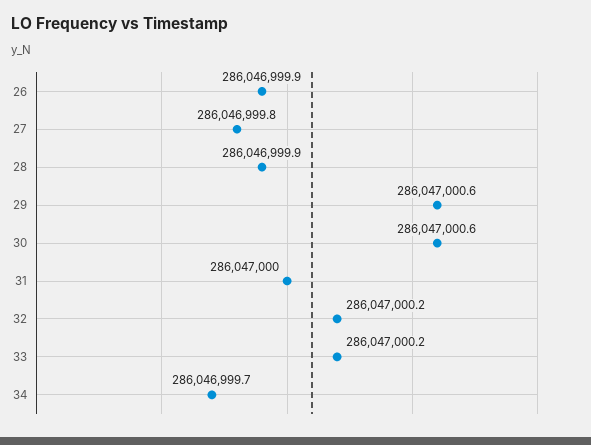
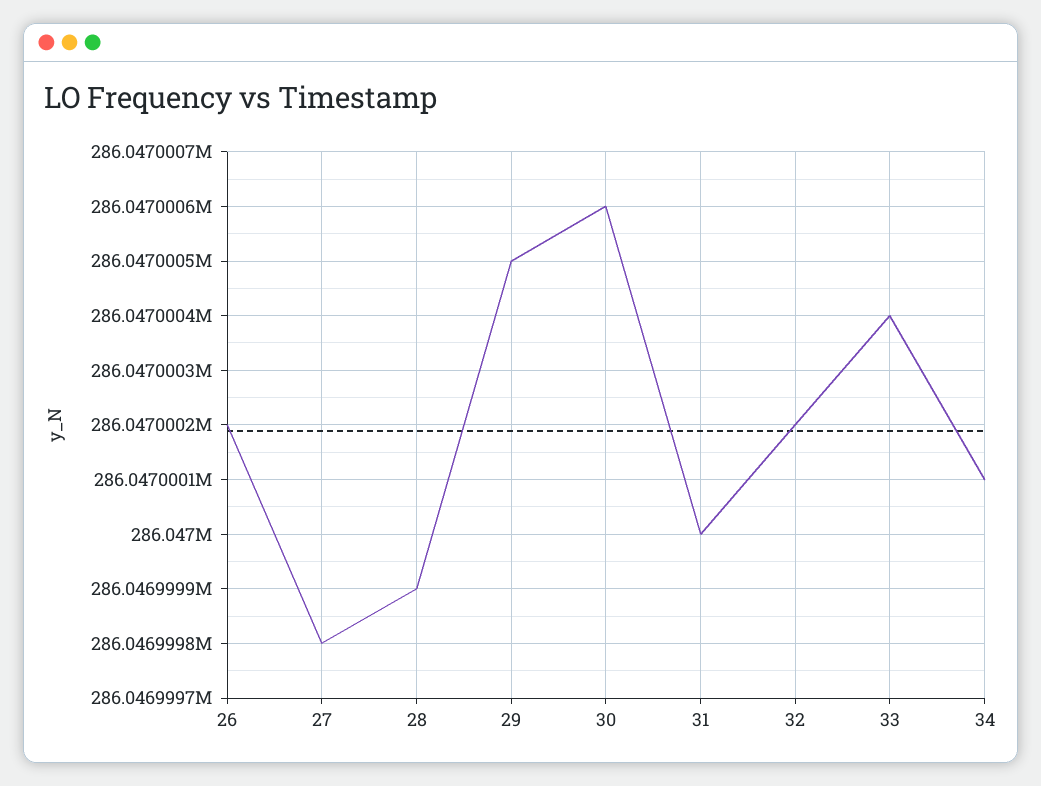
26: 286046999.9 -> 286047000.2
29: 286047000.6 -> 286047000.5
33: 286047000.2 -> 286047000.4
34: 286046999.7 -> 286047000.1

